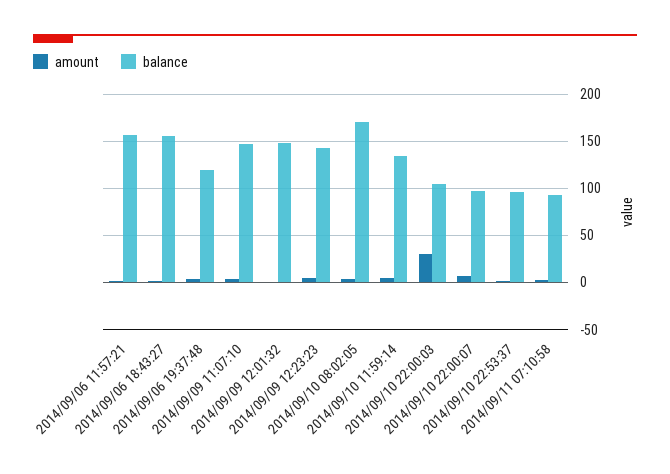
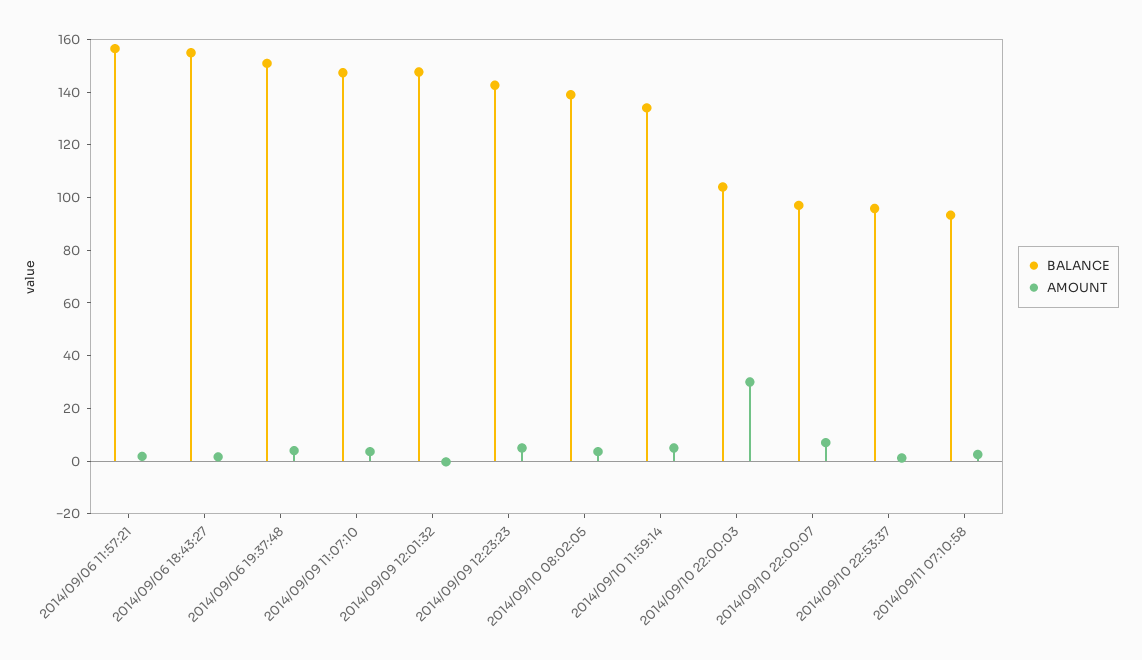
balance, 2014/09/06 19:37:48: 120 -> 150
balance, 2014/09/10 08:02:05: 170 -> 140

